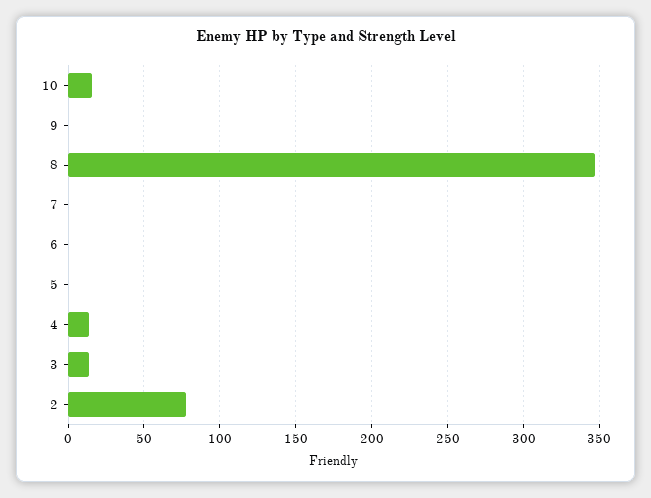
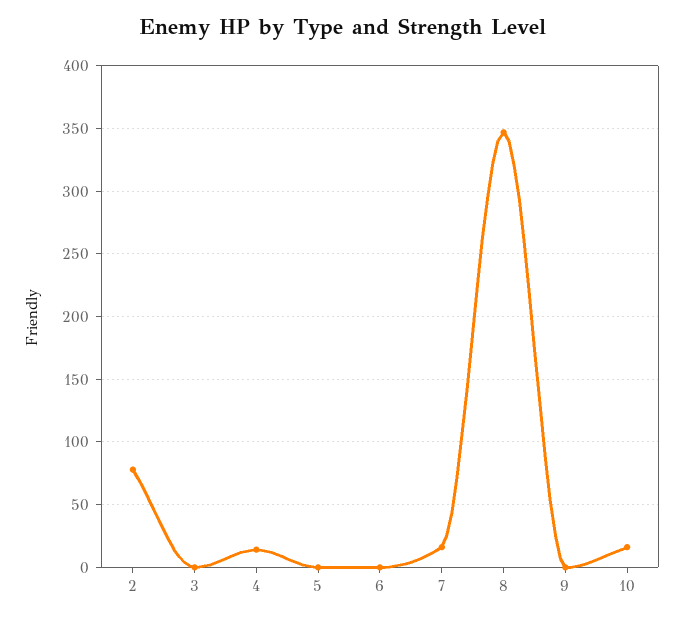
7: 0 -> 15
3: 15 -> 0

